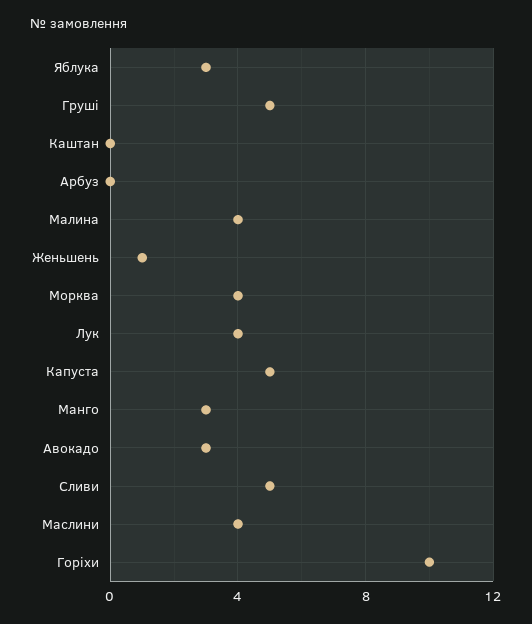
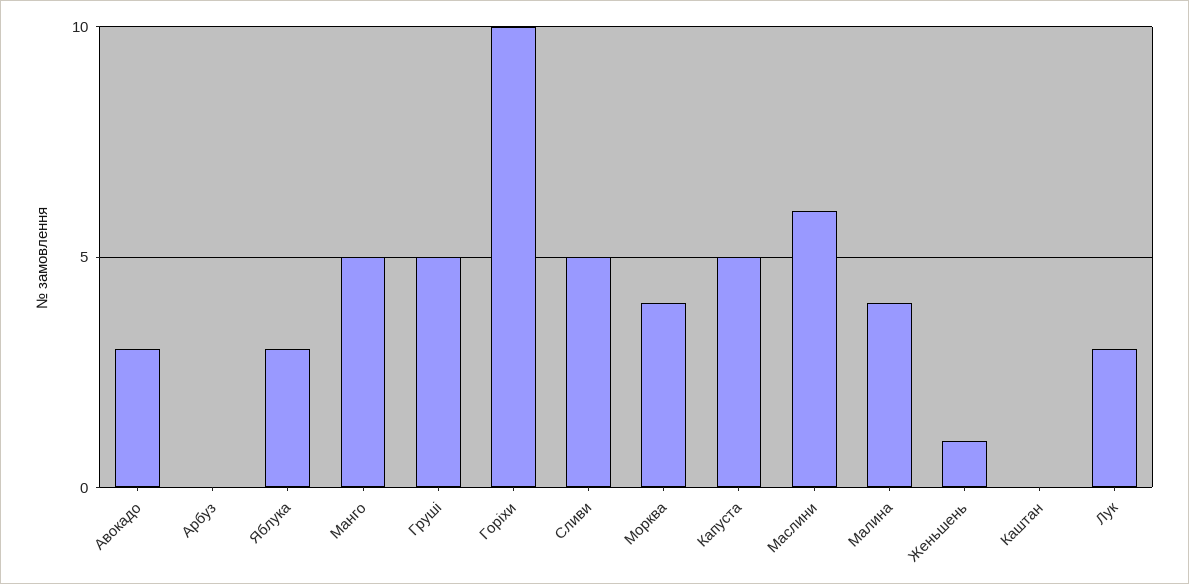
Лук: 4 -> 3
Манго: 3 -> 5
Маслини: 4 -> 6

